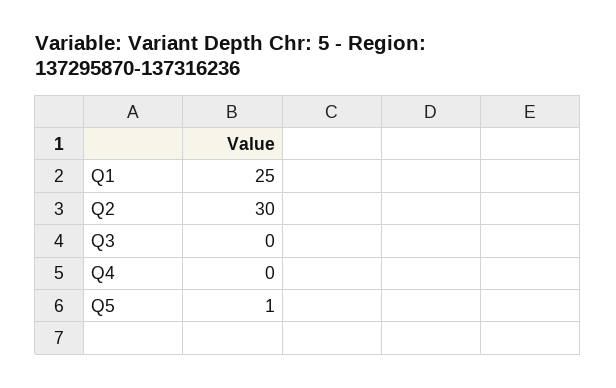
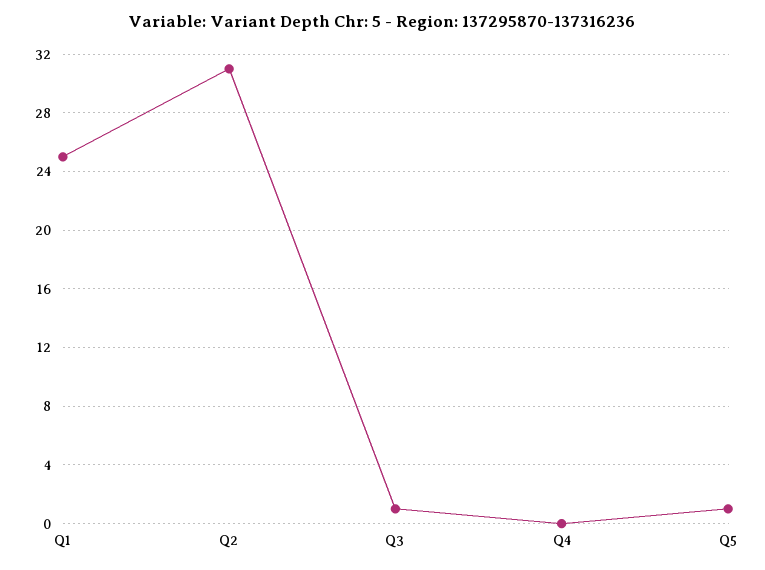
Q2: 30 -> 31
Q3: 0 -> 1

